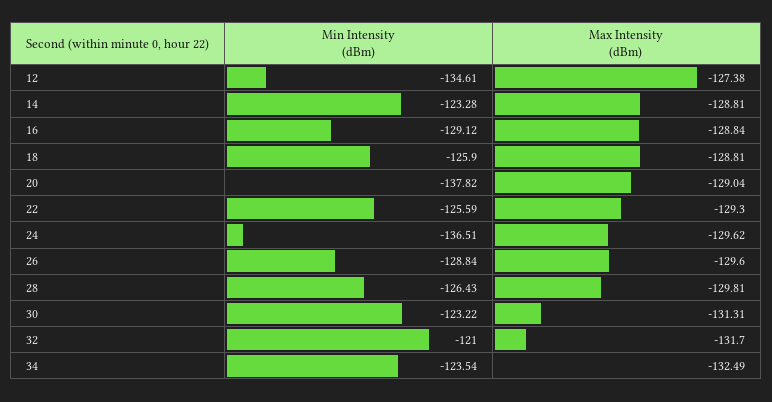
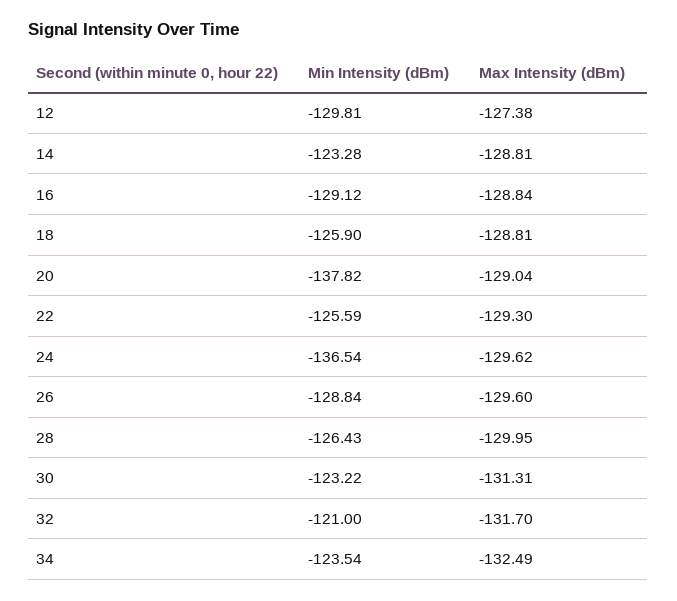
Min Intensity (dBm), 12: -134.61 -> -129.81
Min Intensity (dBm), 24: -136.51 -> -136.54
Max Intensity (dBm), 28: -129.81 -> -129.95

